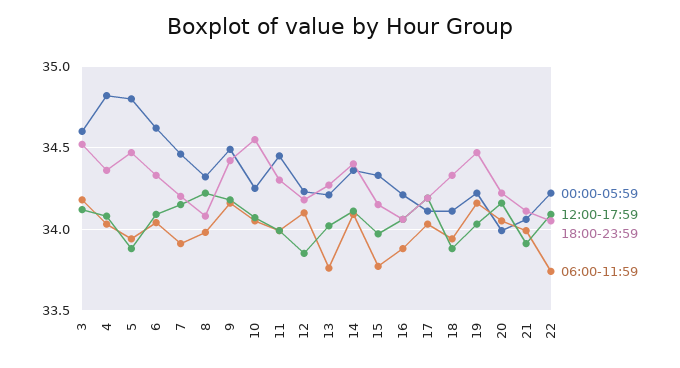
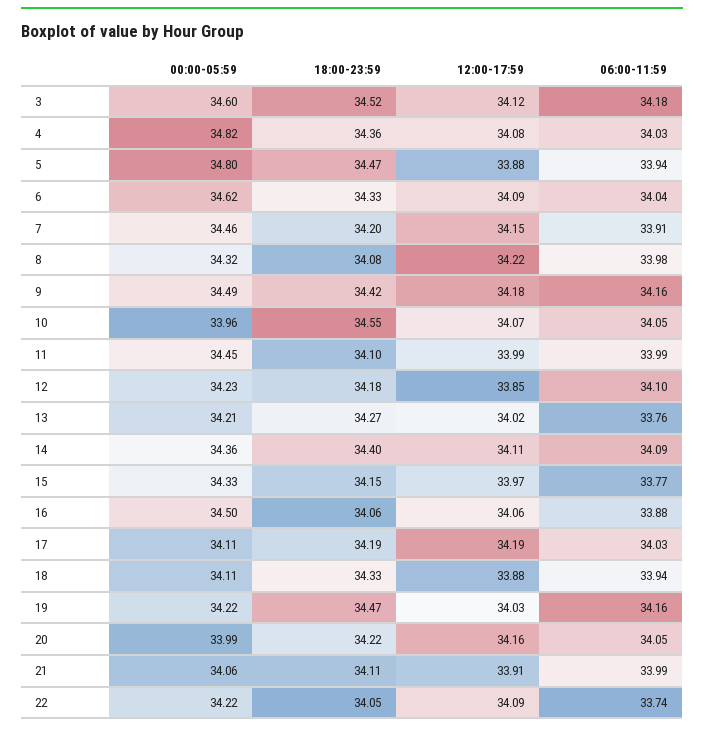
00:00-05:59, 10: 34.25 -> 33.96
18:00-23:59, 11: 34.3 -> 34.1
00:00-05:59, 16: 34.2 -> 34.5

